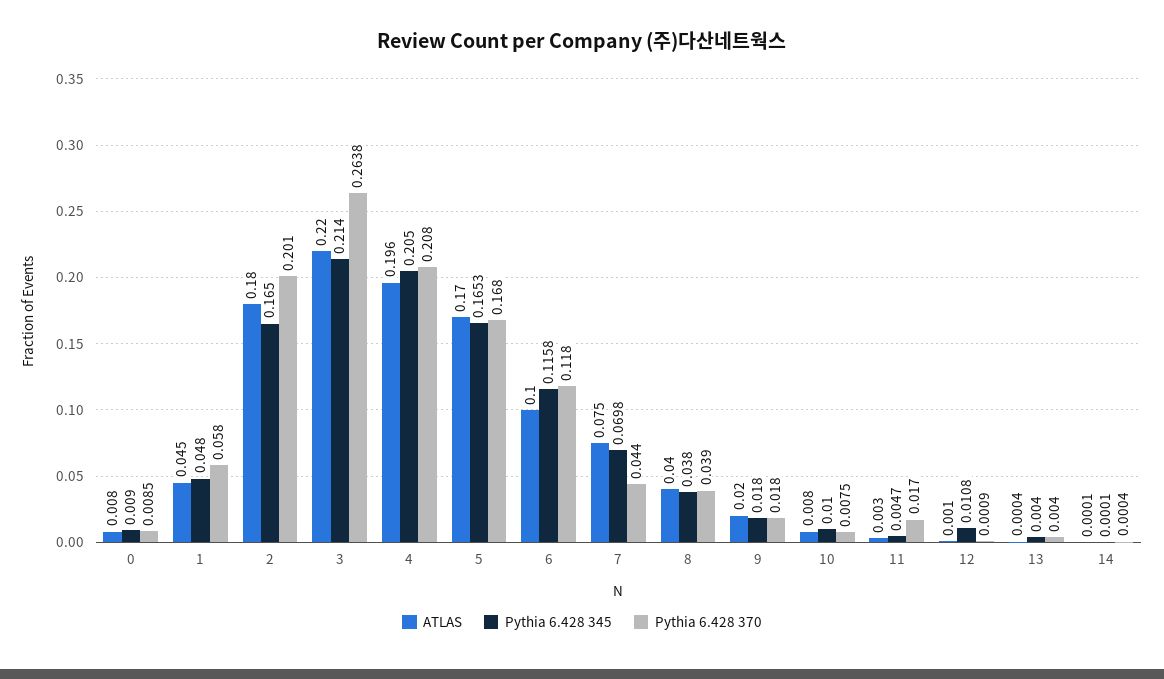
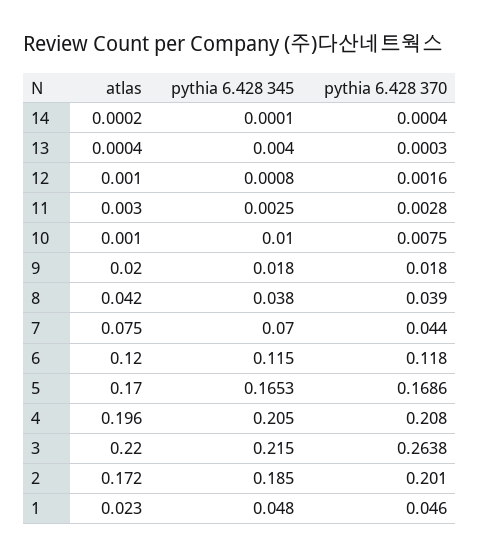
ATLAS, 0: 0.008 -> none
Pythia 6.428 345, 0: 0.009 -> none
Pythia 6.428 370, 0: 0.0085 -> none
ATLAS, 1: 0.045 -> 0.023
Pythia 6.428 370, 1: 0.058 -> 0.046
ATLAS, 2: 0.18 -> 0.172
Pythia 6.428 345, 2: 0.165 -> 0.185
Pythia 6.428 345, 3: 0.214 -> 0.215
Pythia 6.428 370, 5: 0.168 -> 0.1686
ATLAS, 6: 0.1 -> 0.12
Pythia 6.428 345, 6: 0.1158 -> 0.115
Pythia 6.428 345, 7: 0.0698 -> 0.07
ATLAS, 8: 0.04 -> 0.042
ATLAS, 10: 0.008 -> 0.001
Pythia 6.428 345, 11: 0.0047 -> 0.0025
Pythia 6.428 370, 11: 0.017 -> 0.0028
Pythia 6.428 345, 12: 0.0108 -> 0.0008
Pythia 6.428 370, 12: 0.0009 -> 0.0016
Pythia 6.428 370, 13: 0.004 -> 0.0003
ATLAS, 14: 0.0001 -> 0.0002

